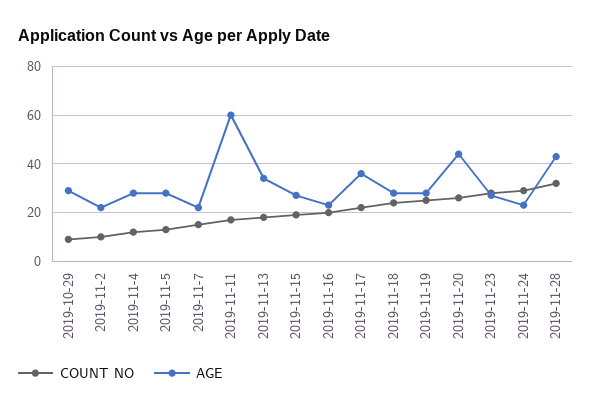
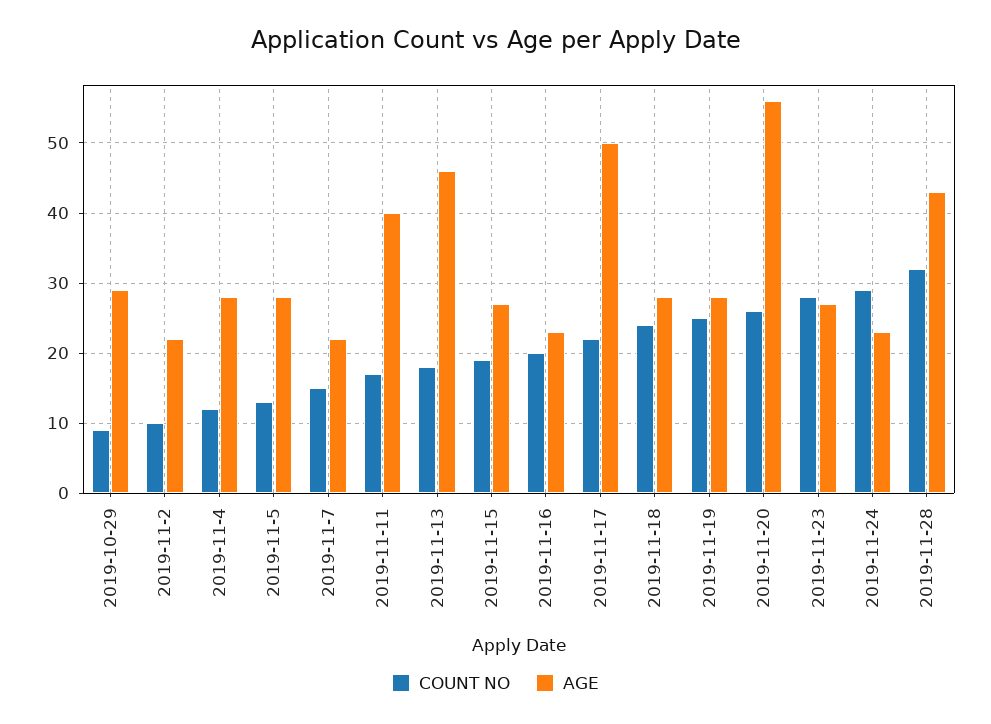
AGE, 2019-11-11: 60 -> 40
AGE, 2019-11-13: 35 -> 46
AGE, 2019-11-17: 35 -> 50
AGE, 2019-11-20: 45 -> 56

